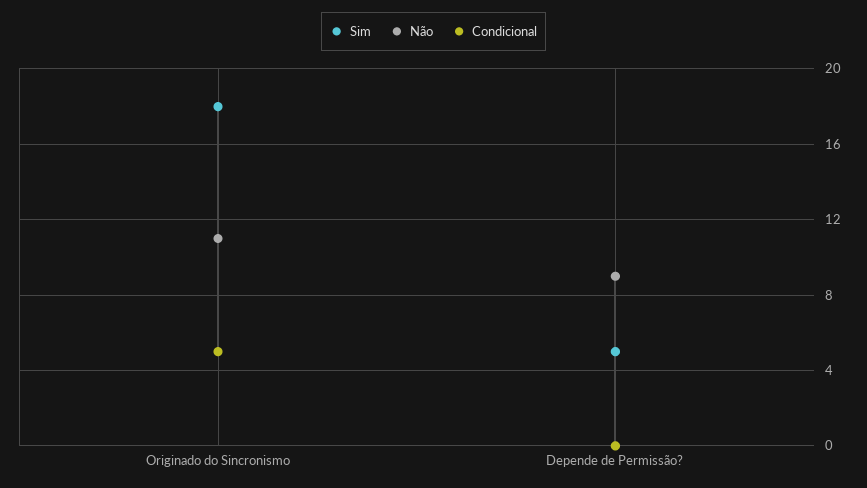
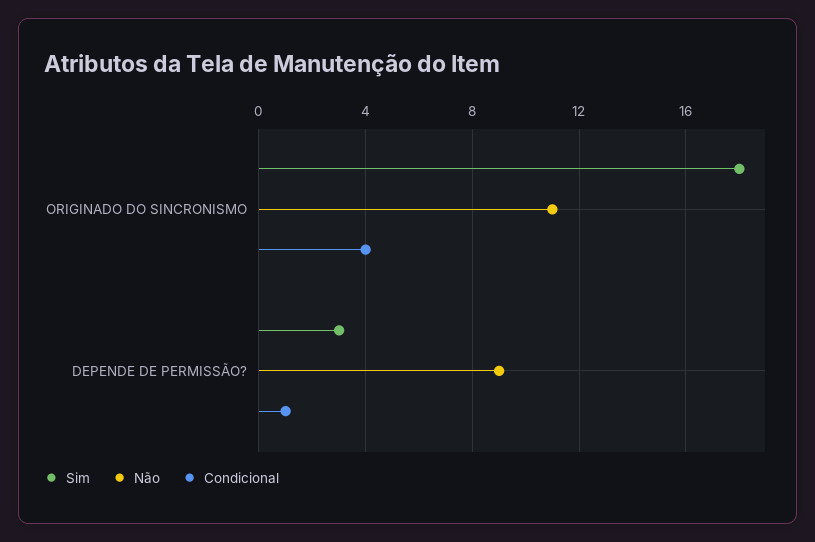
Condicional, Originado do Sincronismo: 5 -> 4
Sim, Depende de Permissão?: 5 -> 3
Condicional, Depende de Permissão?: 0 -> 1

